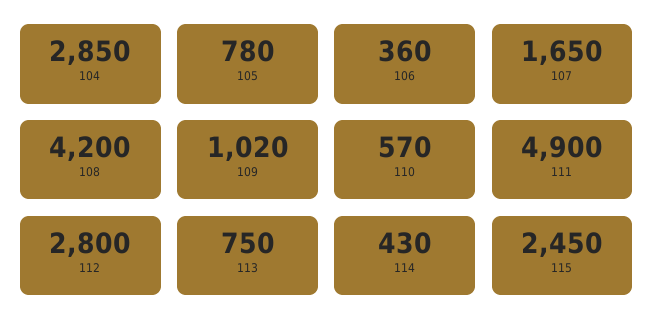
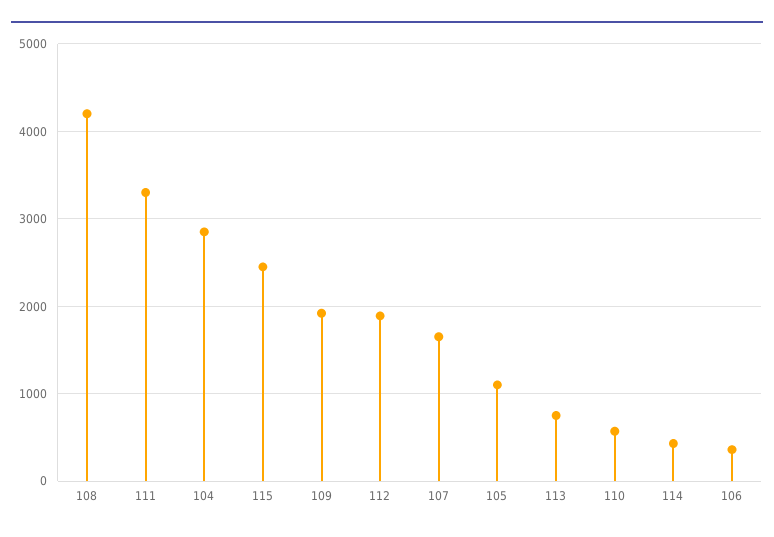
105: 780 -> 1100
109: 1020 -> 1900
111: 4900 -> 3300
112: 2800 -> 1900

